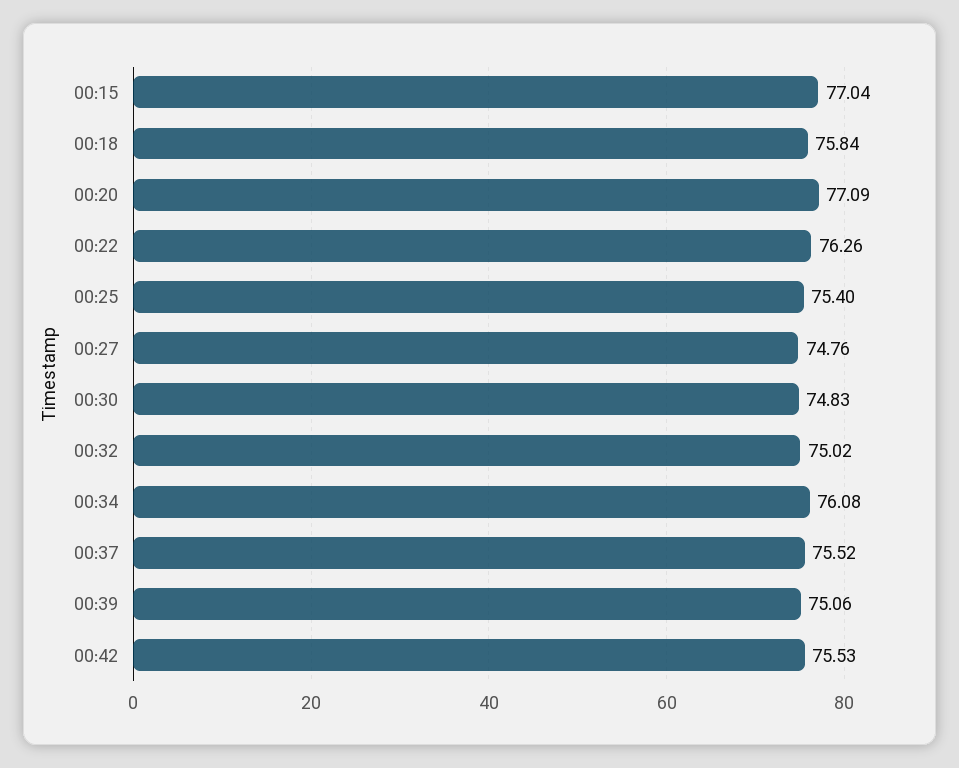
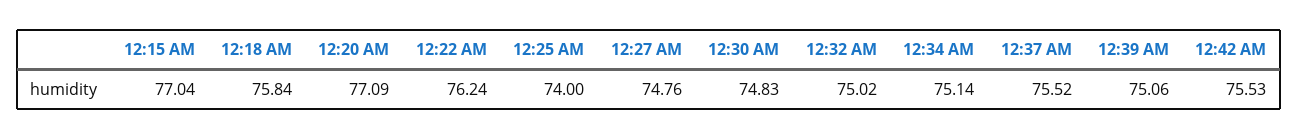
00:22: 76.26 -> 76.24
00:25: 75.4 -> 74
00:34: 76.08 -> 75.14

